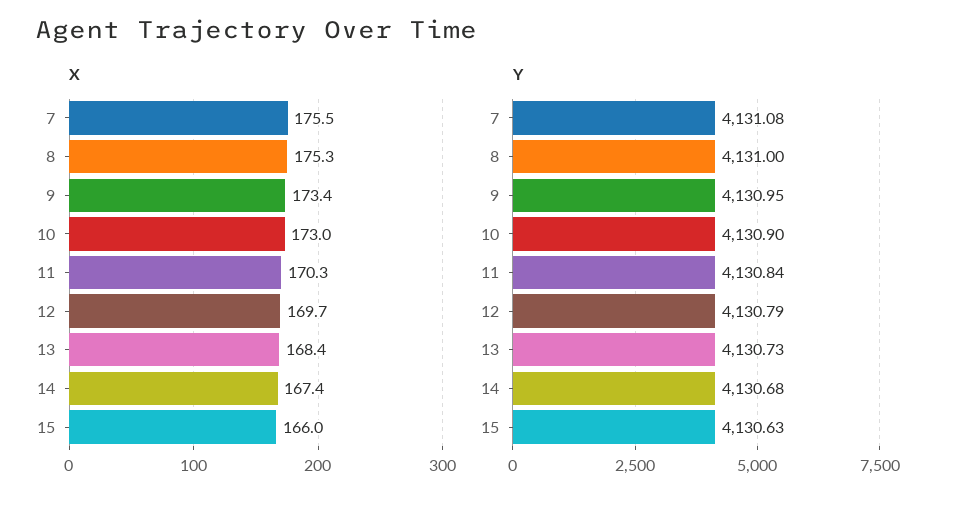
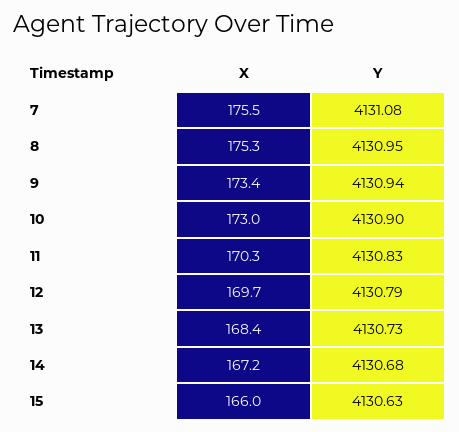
X, 14: 167.4 -> 167.2
Y, 8: 4131 -> 4130.95
Y, 9: 4130.95 -> 4130.94
Y, 11: 4130.84 -> 4130.83

